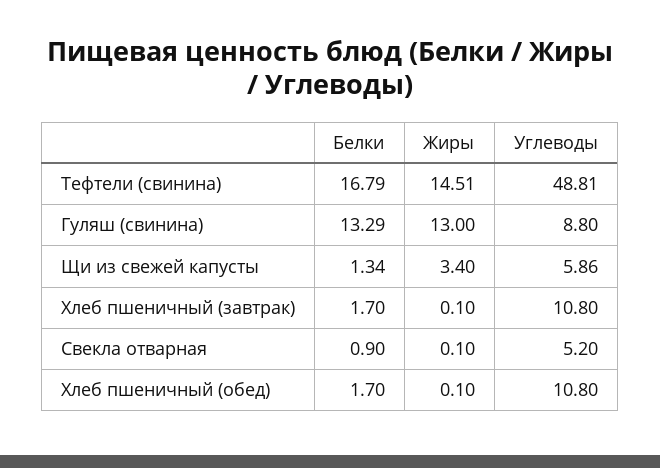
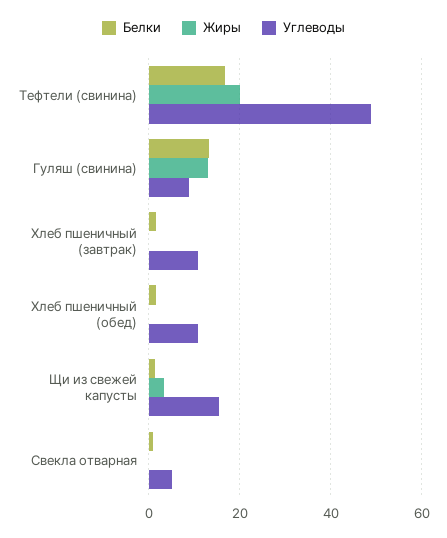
Жиры, Тефтели (свинина): 14.51 -> 20
Углеводы, Щи из свежей капусты: 5.86 -> 16

